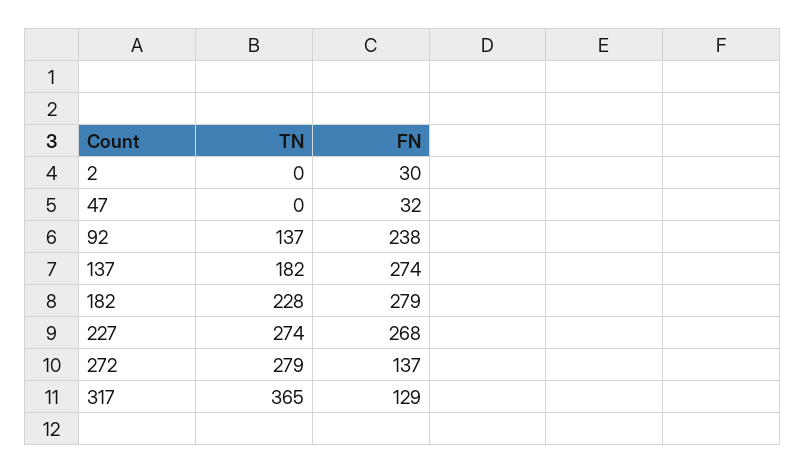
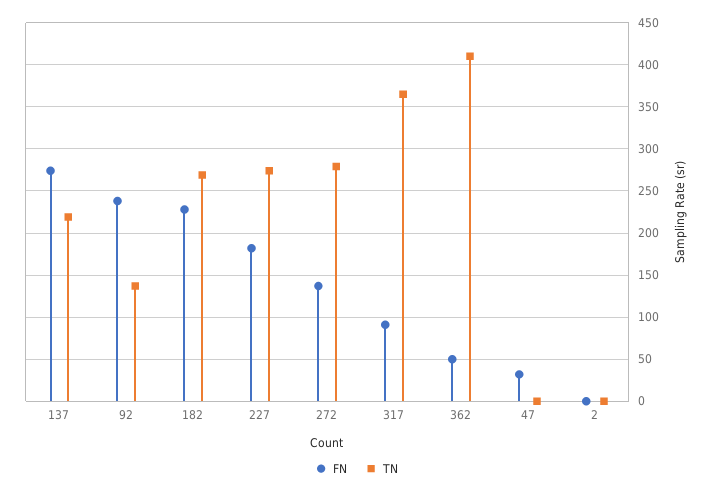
FN, 2: 30 -> 0
TN, 137: 182 -> 220
TN, 182: 228 -> 270
FN, 182: 279 -> 230
FN, 227: 268 -> 180
FN, 317: 129 -> 90
FN, 362: none -> 50
TN, 362: none -> 410

